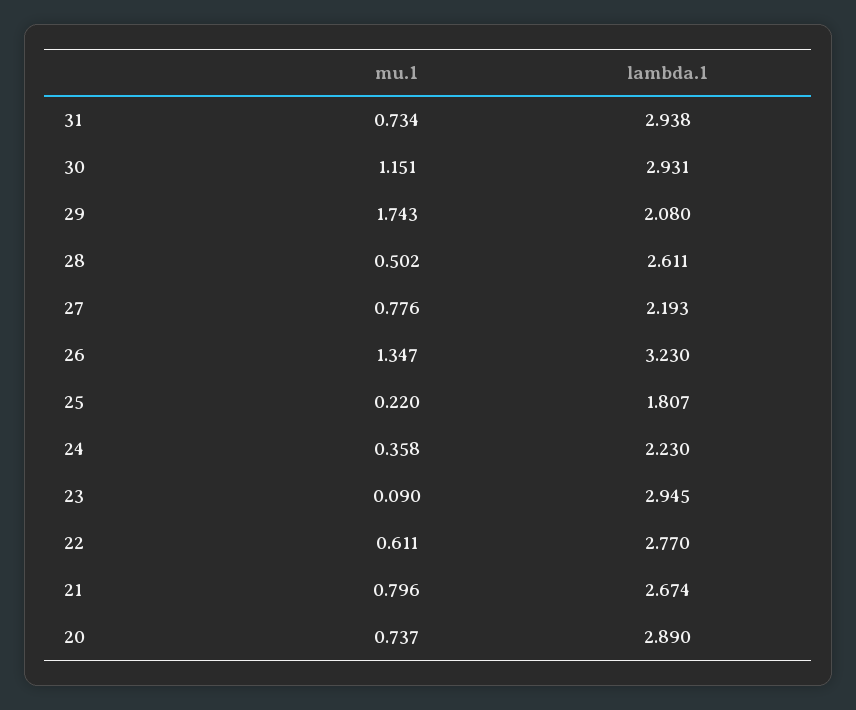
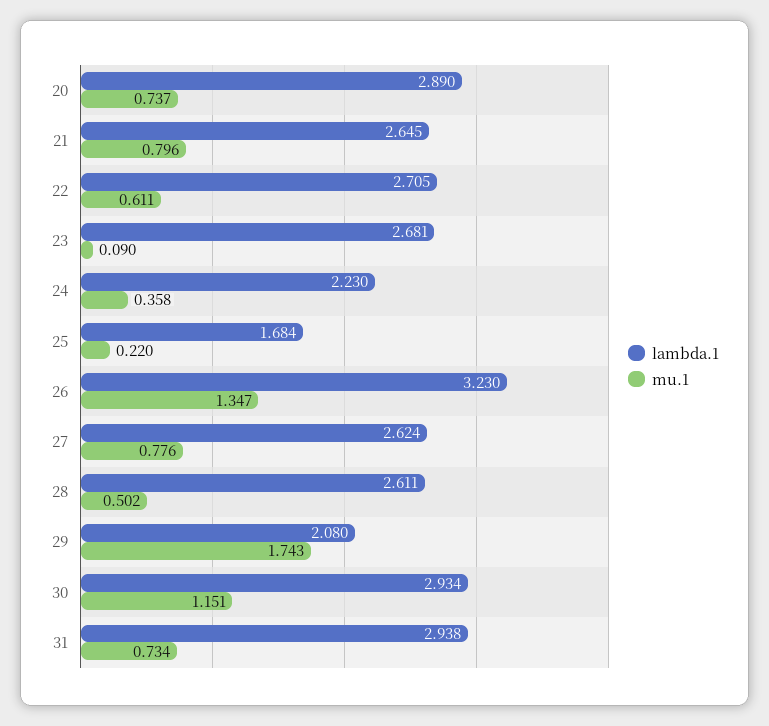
lambda.1, 30: 2.931 -> 2.934
lambda.1, 27: 2.193 -> 2.624
lambda.1, 25: 1.807 -> 1.684
lambda.1, 23: 2.945 -> 2.681
lambda.1, 22: 2.77 -> 2.705
lambda.1, 21: 2.674 -> 2.645

